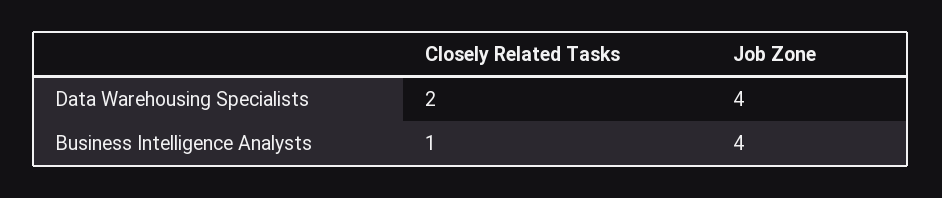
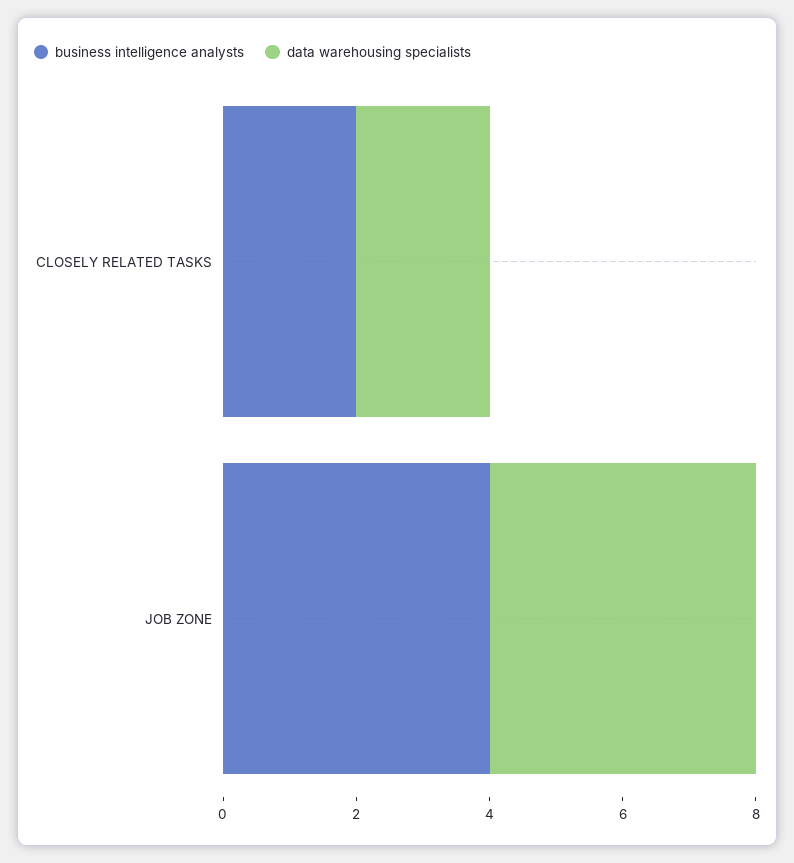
Business Intelligence Analysts, Closely Related Tasks: 1 -> 2

